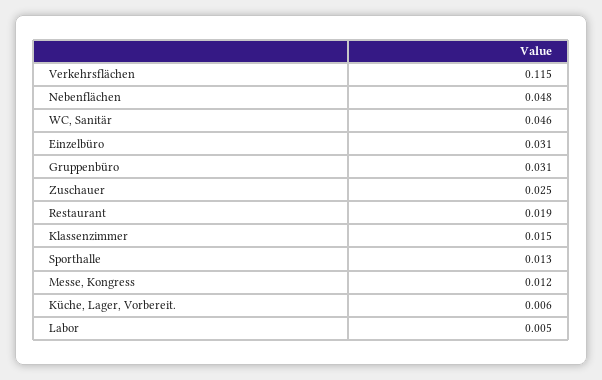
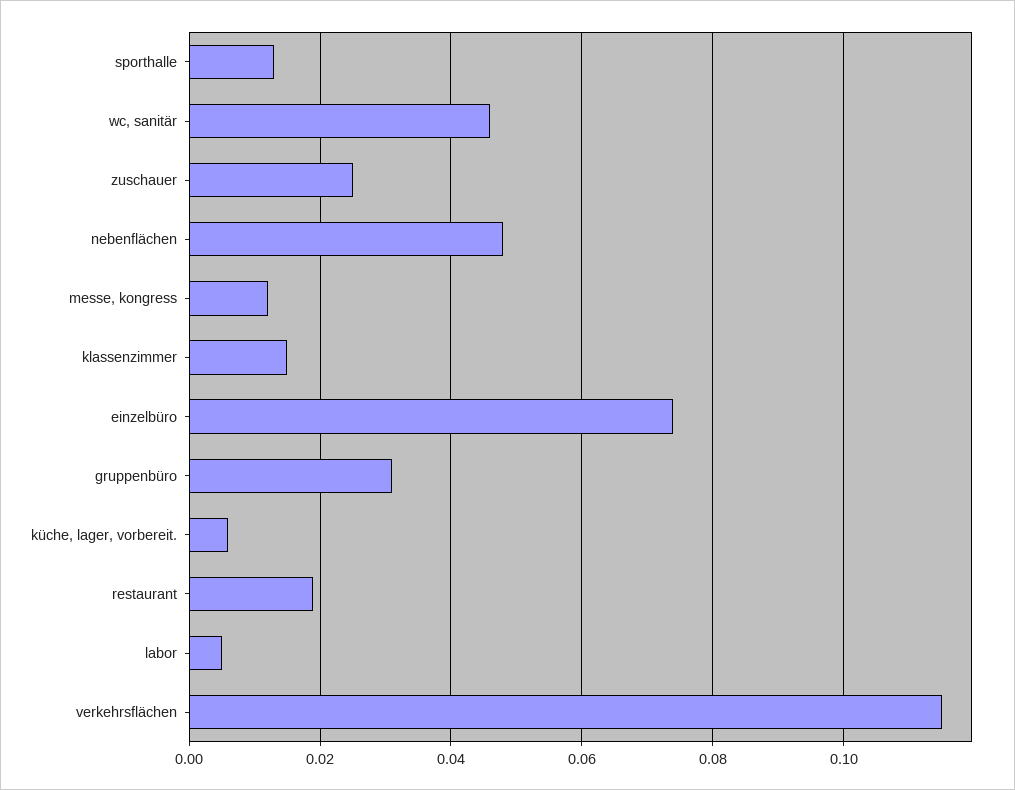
Einzelbüro: 0.031 -> 0.075

